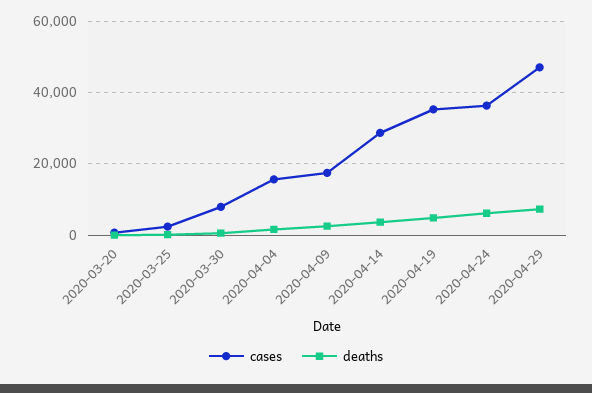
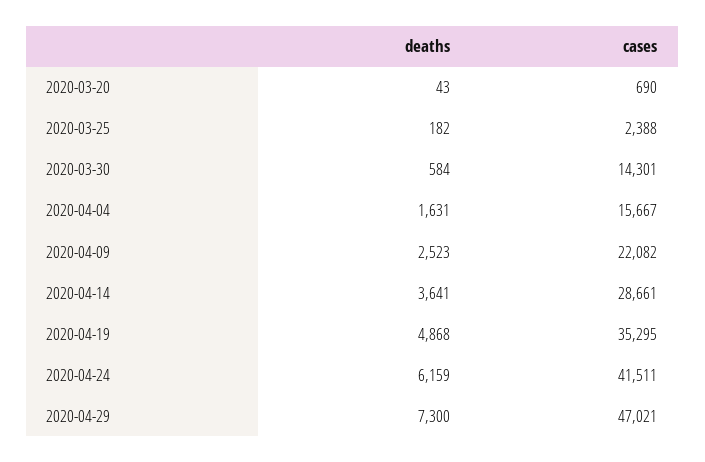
cases, 2020-03-30: 8000 -> 14301
cases, 2020-04-09: 18000 -> 22082
cases, 2020-04-24: 36000 -> 41511

